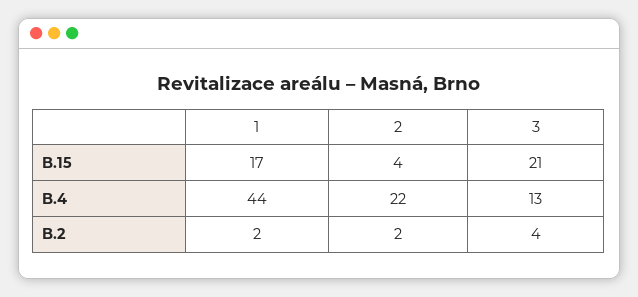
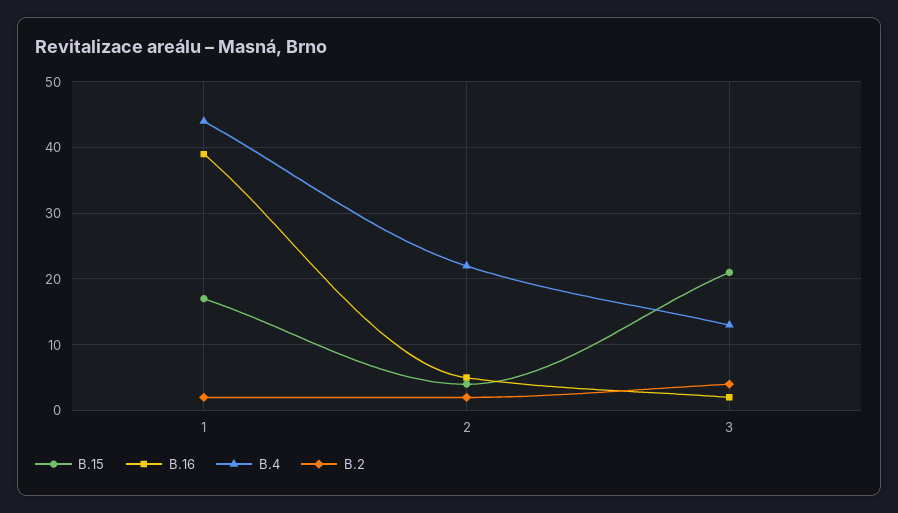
B.16, 1: none -> 39
B.16, 2: none -> 5
B.16, 3: none -> 2

